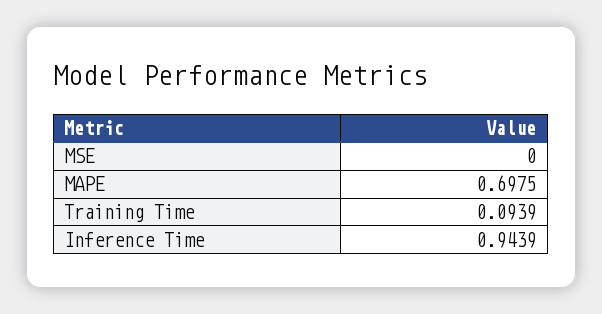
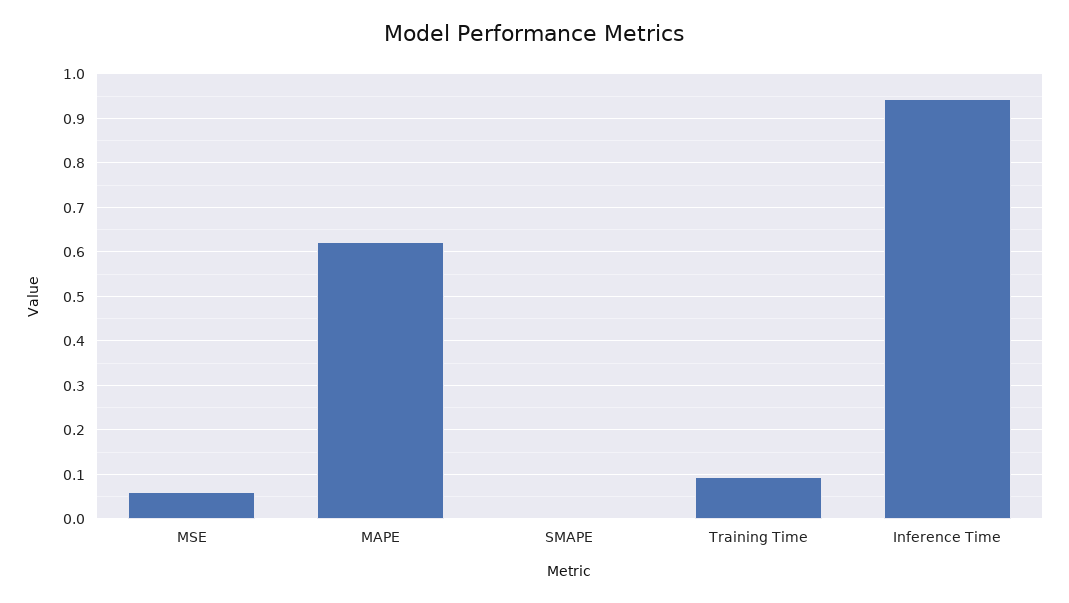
MSE: 0 -> 0.06
MAPE: 0.6975 -> 0.62
SMAPE: none -> 0

